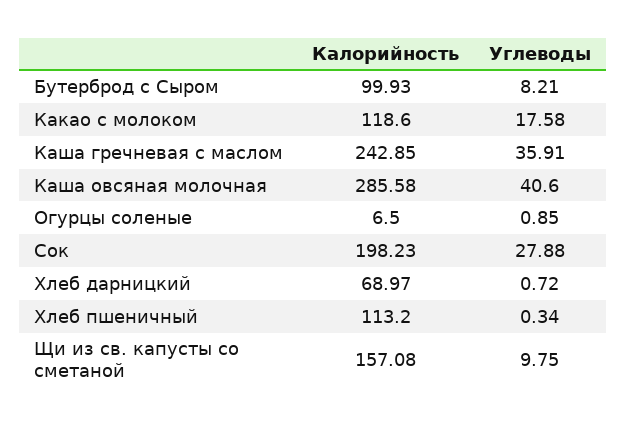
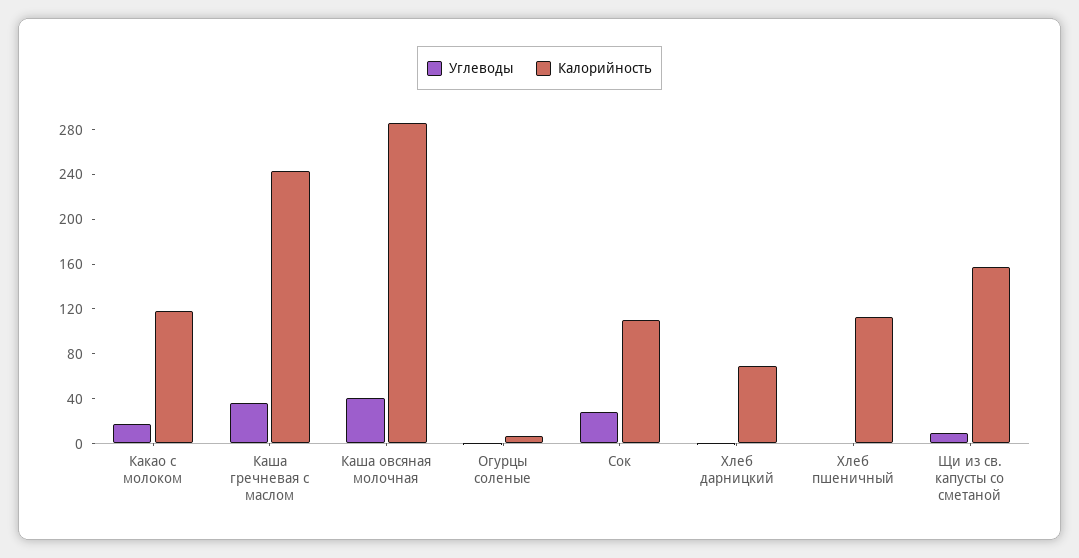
Калорийность, Бутерброд с Сыром: 99.93 -> none
Углеводы, Бутерброд с Сыром: 8.21 -> none
Калорийность, Сок: 198.23 -> 110

